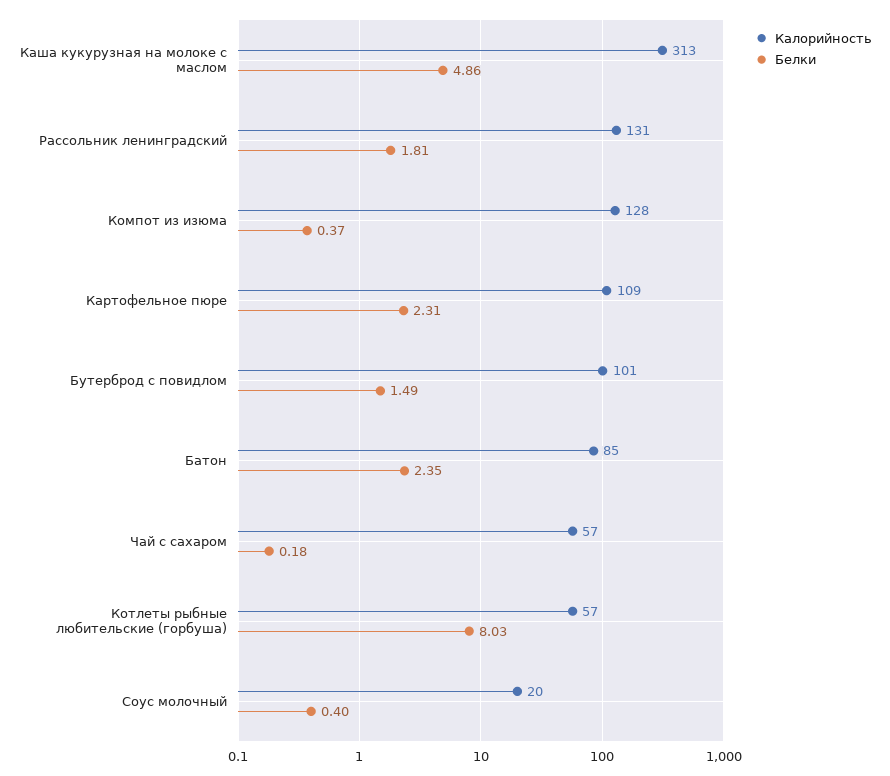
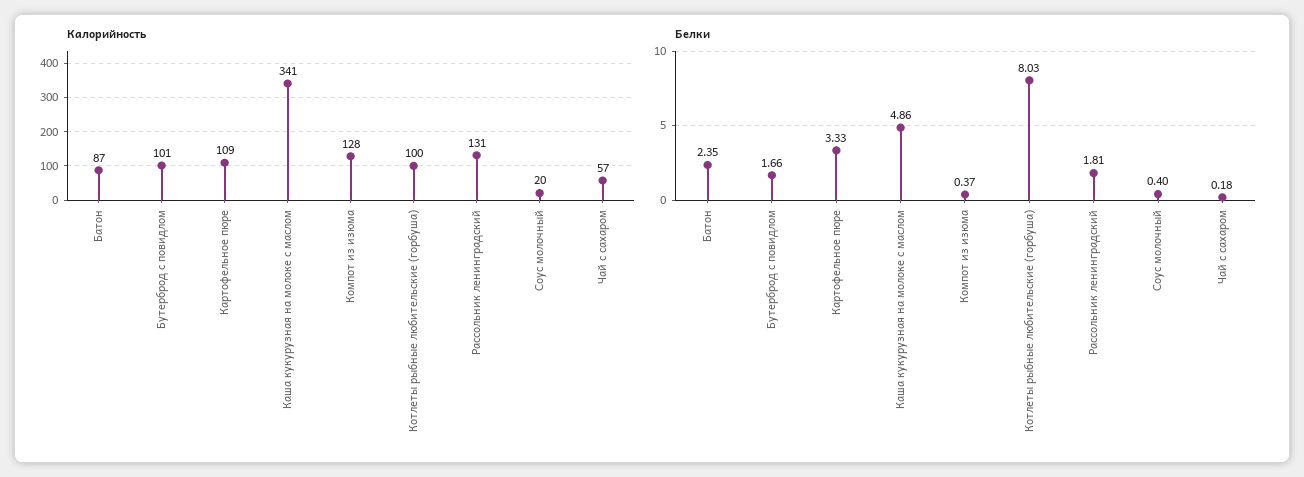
Калорийность, Каша кукурузная на молоке с маслом: 313 -> 341
Белки, Картофельное пюре: 2.31 -> 3.33
Белки, Бутерброд с повидлом: 1.49 -> 1.66
Калорийность, Батон: 85 -> 87
Калорийность, Котлеты рыбные любительские (горбуша): 57 -> 100

